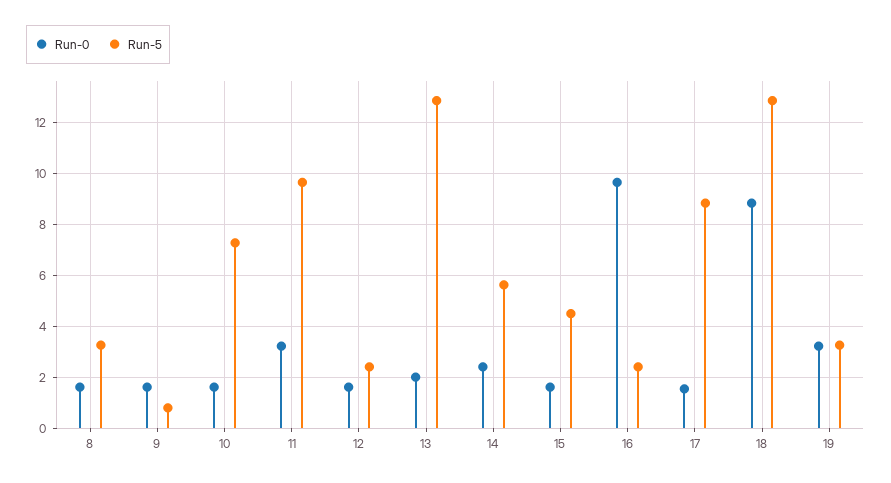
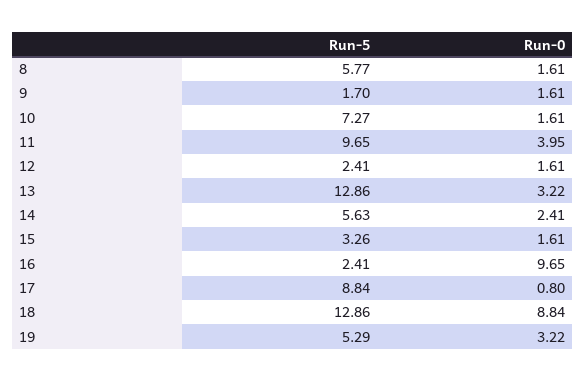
Run-5, 8: 3.25 -> 5.77
Run-5, 9: 0.75 -> 1.7
Run-0, 11: 3.25 -> 3.95
Run-0, 13: 2 -> 3.22
Run-5, 15: 4.5 -> 3.26
Run-0, 17: 1.5 -> 0.8
Run-5, 19: 3.25 -> 5.29

